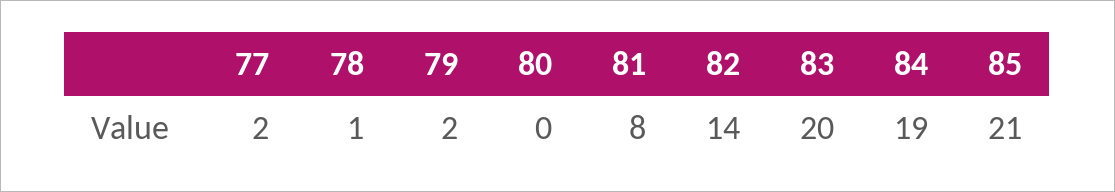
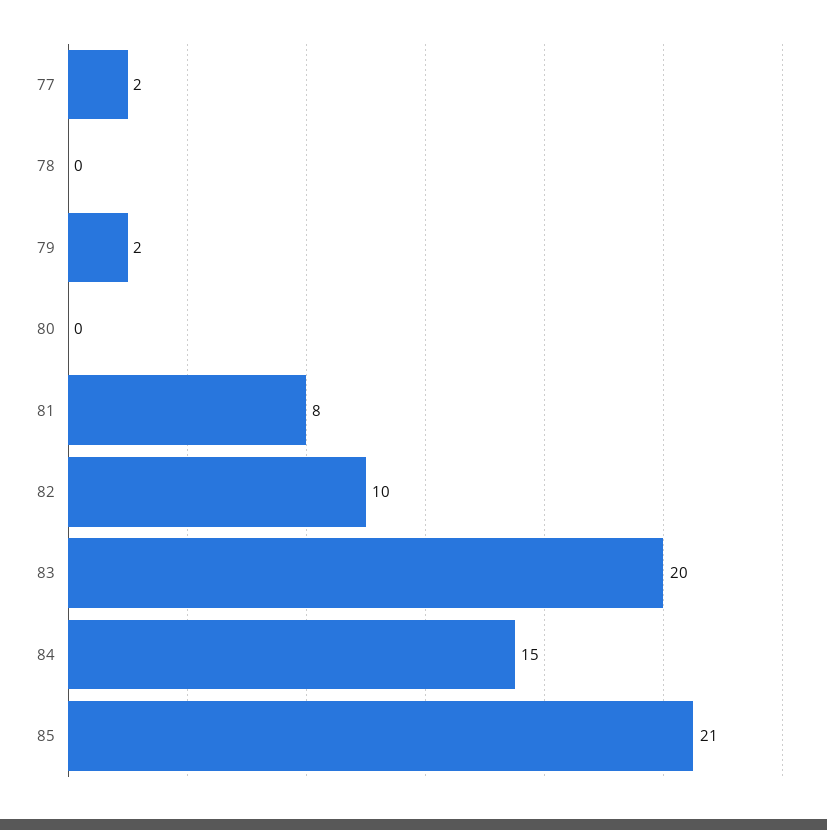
78: 1 -> 0
82: 14 -> 10
84: 19 -> 15

